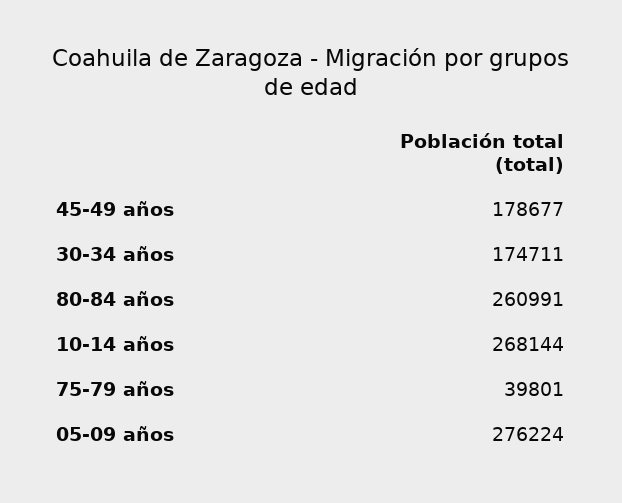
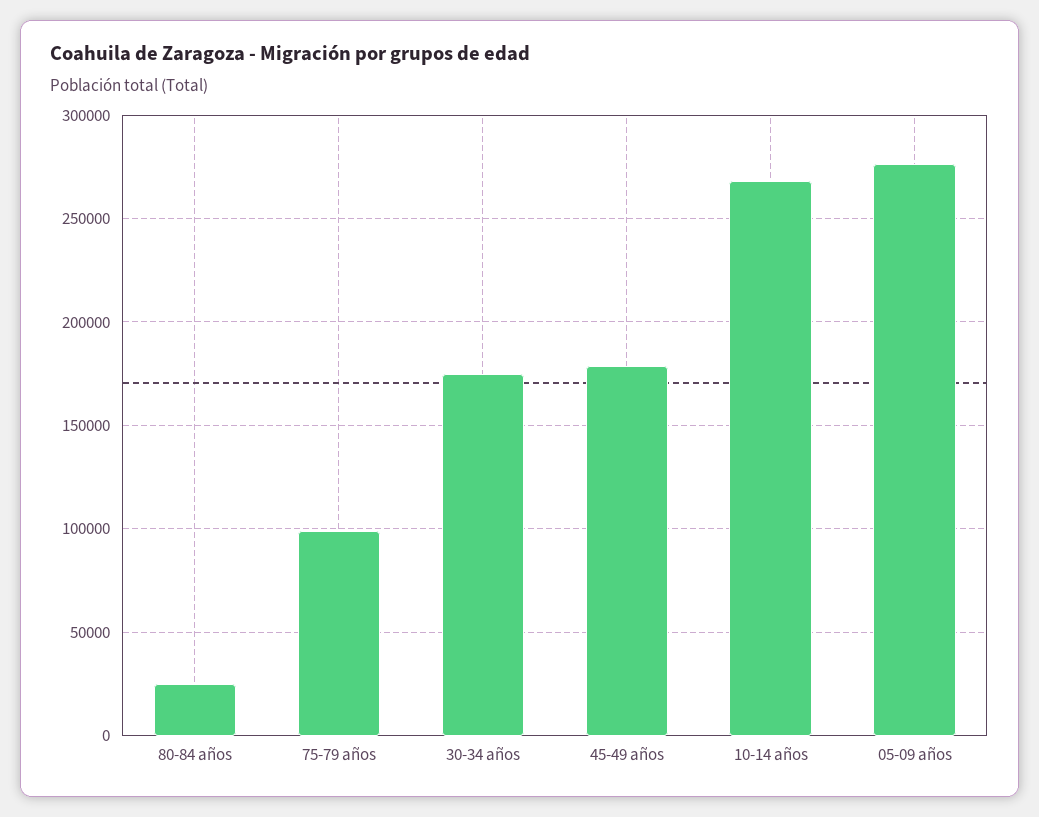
80-84 años: 260991 -> 25000
75-79 años: 39801 -> 100000

